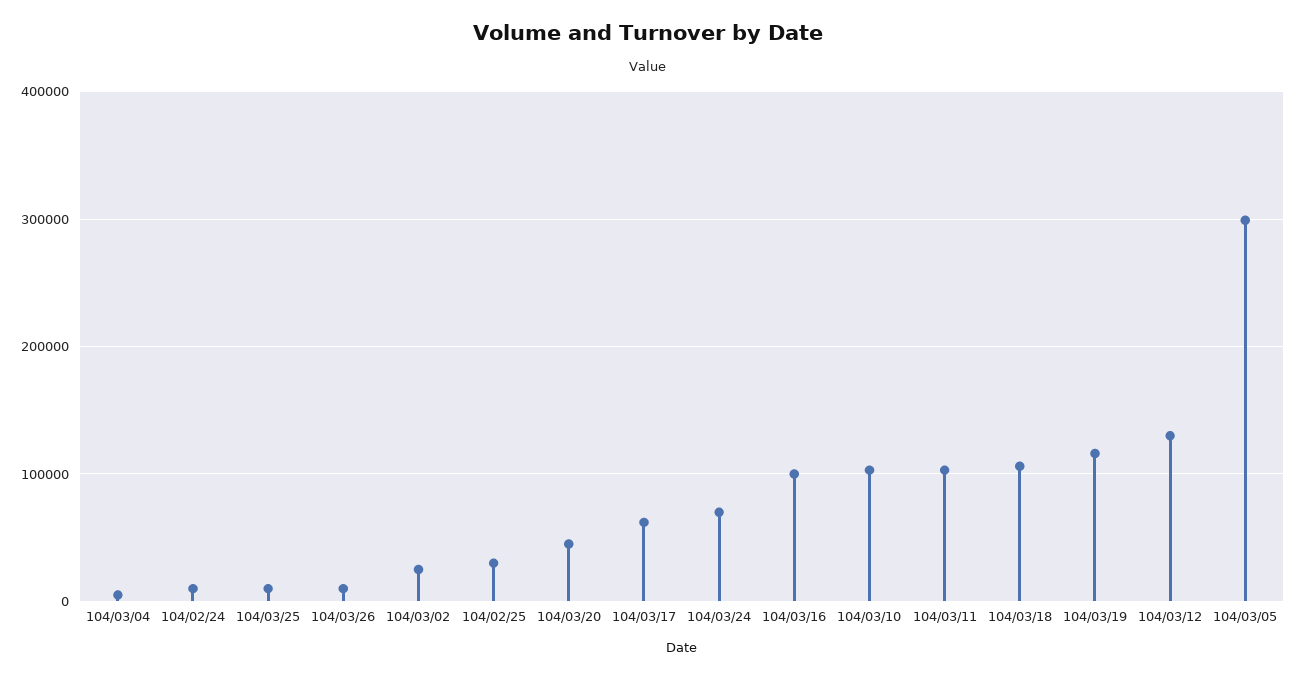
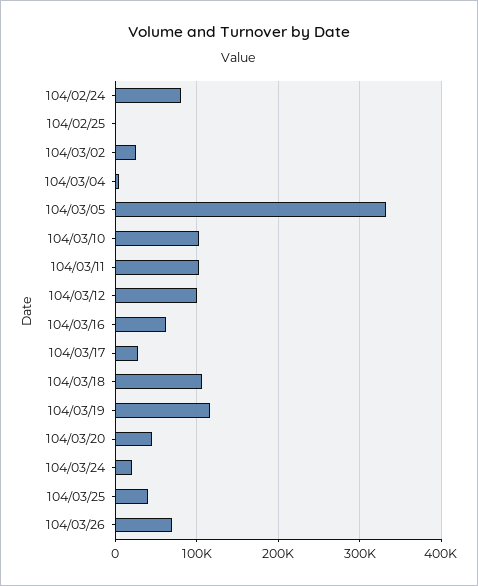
104/02/24: 10000 -> 80000
104/03/25: 10000 -> 40000
104/03/26: 10000 -> 70000
104/02/25: 30000 -> 0
104/03/17: 60000 -> 30000
104/03/24: 70000 -> 20000
104/03/16: 100000 -> 60000
104/03/12: 130000 -> 100000
104/03/05: 300000 -> 330000

